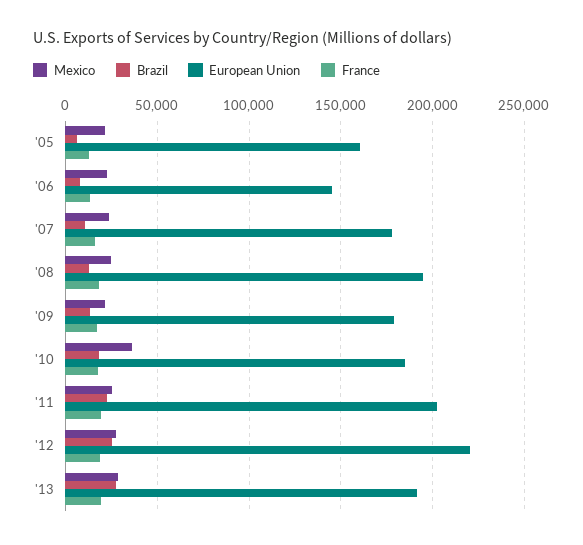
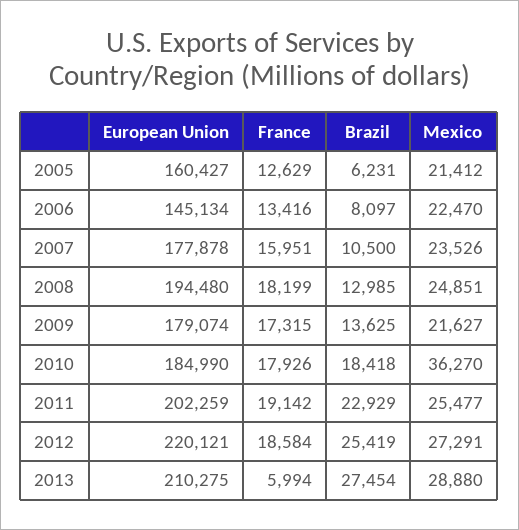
European Union, '13: 190000 -> 210275
France, '13: 20000 -> 5994

